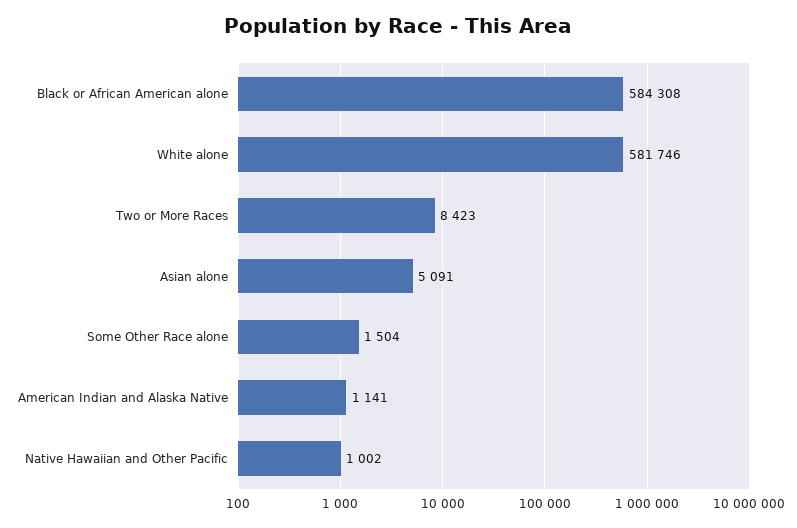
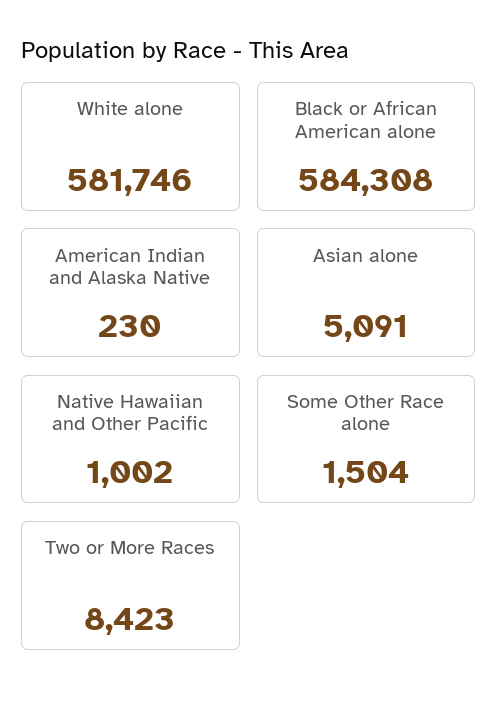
American Indian and Alaska Native: 1141 -> 230

